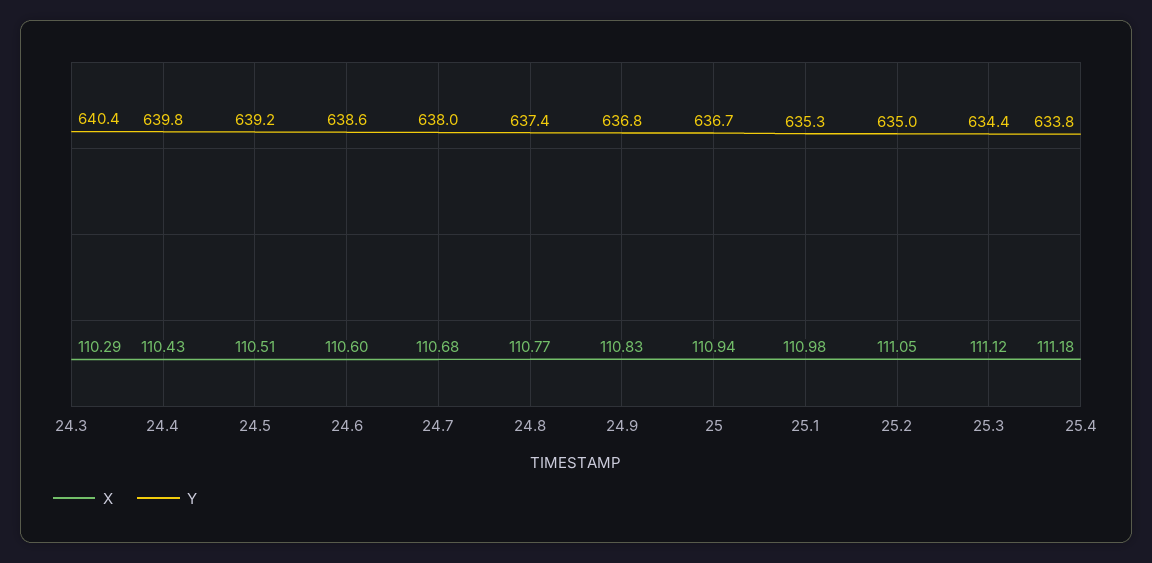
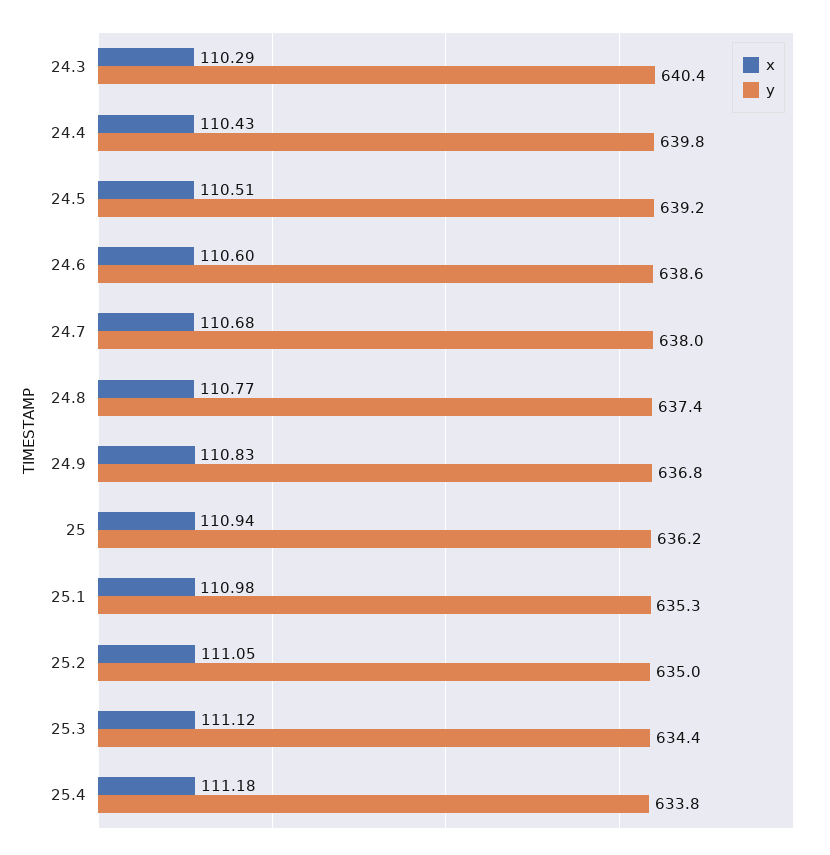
Y, 25: 636.7 -> 636.2

